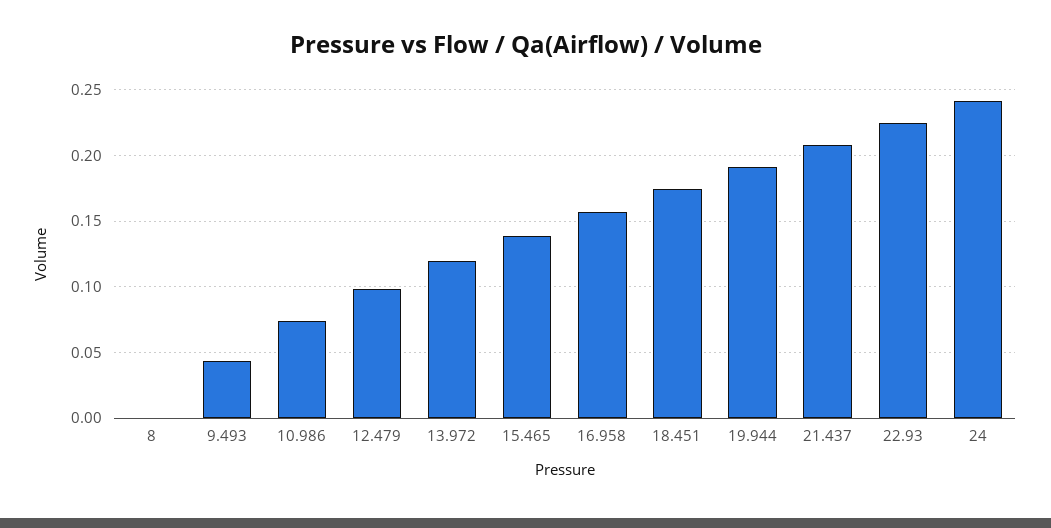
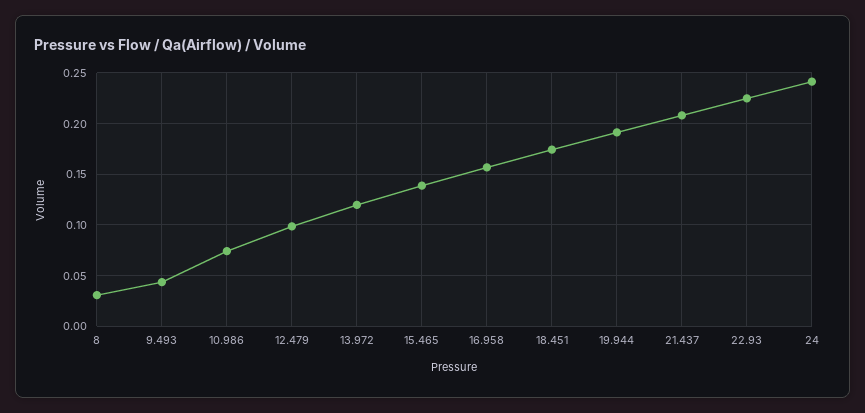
8: 0 -> 0.03

